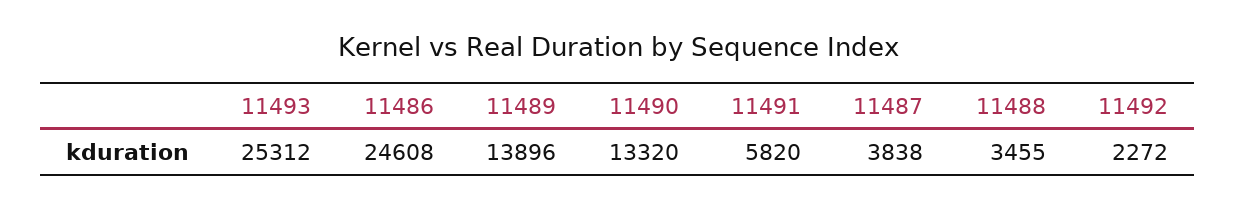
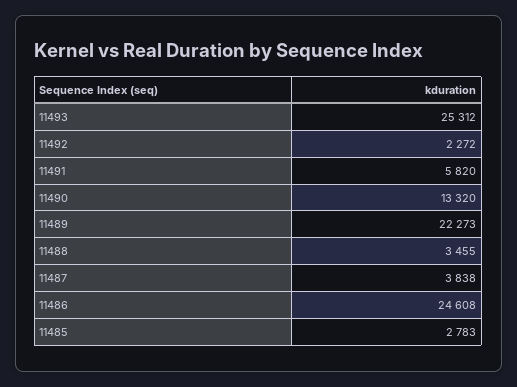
11489: 13896 -> 22273
11485: none -> 2783

